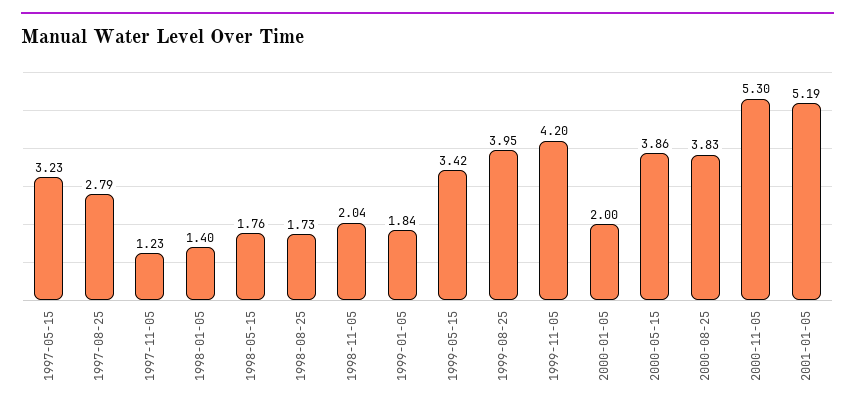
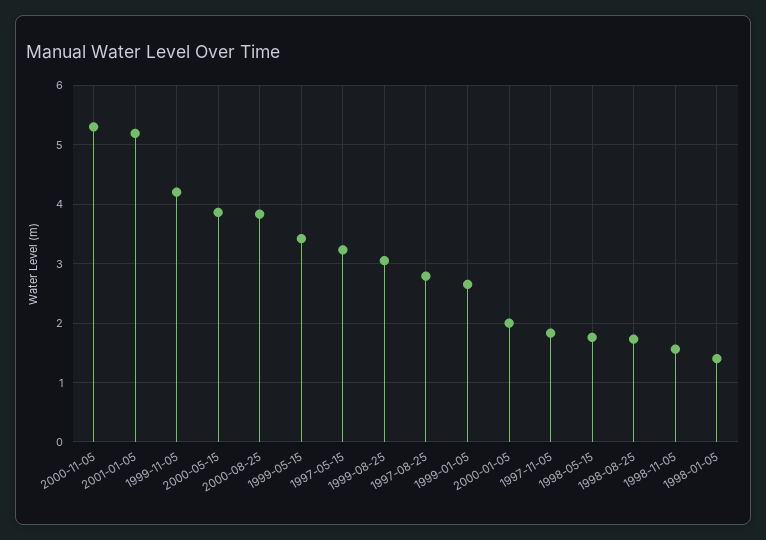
1997-11-05: 1.23 -> 1.8
1998-11-05: 2.04 -> 1.6
1999-01-05: 1.84 -> 2.6
1999-08-25: 3.95 -> 3

